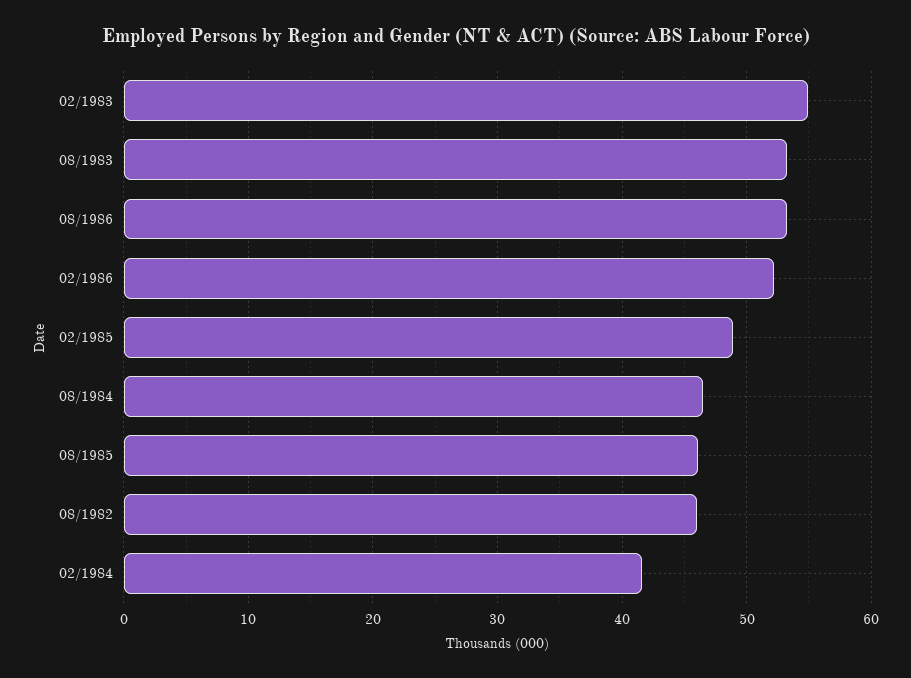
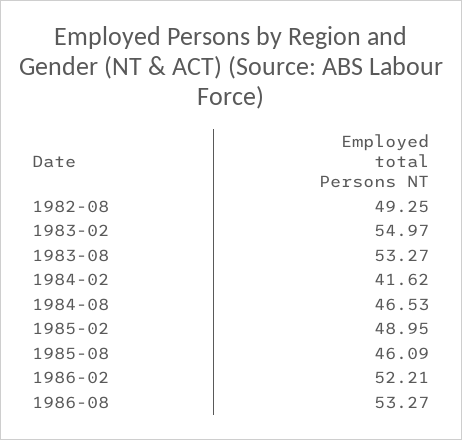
08/1982: 46 -> 49.25

